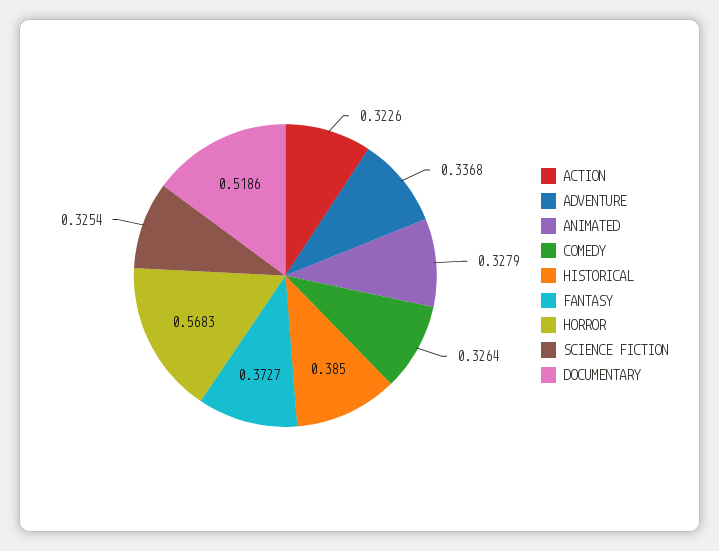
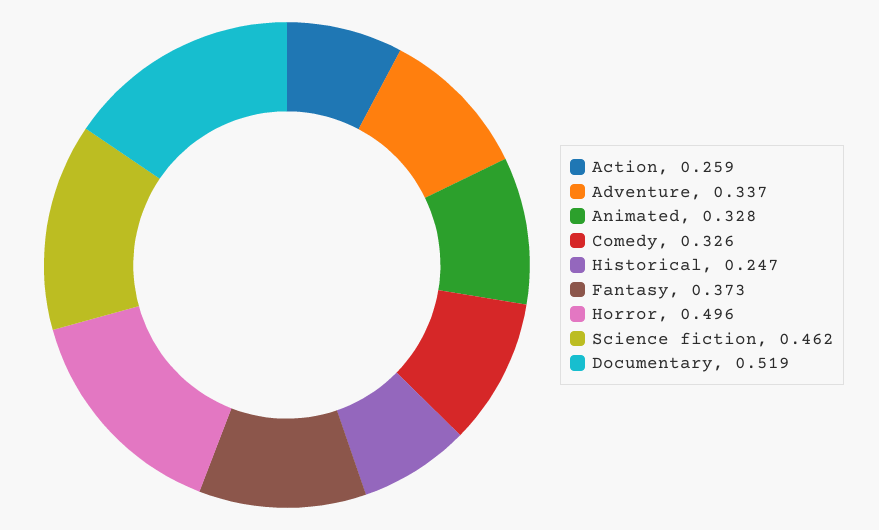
ACTION: 0.3226 -> 0.259
HISTORICAL: 0.385 -> 0.247
HORROR: 0.5683 -> 0.496
SCIENCE FICTION: 0.3254 -> 0.462

